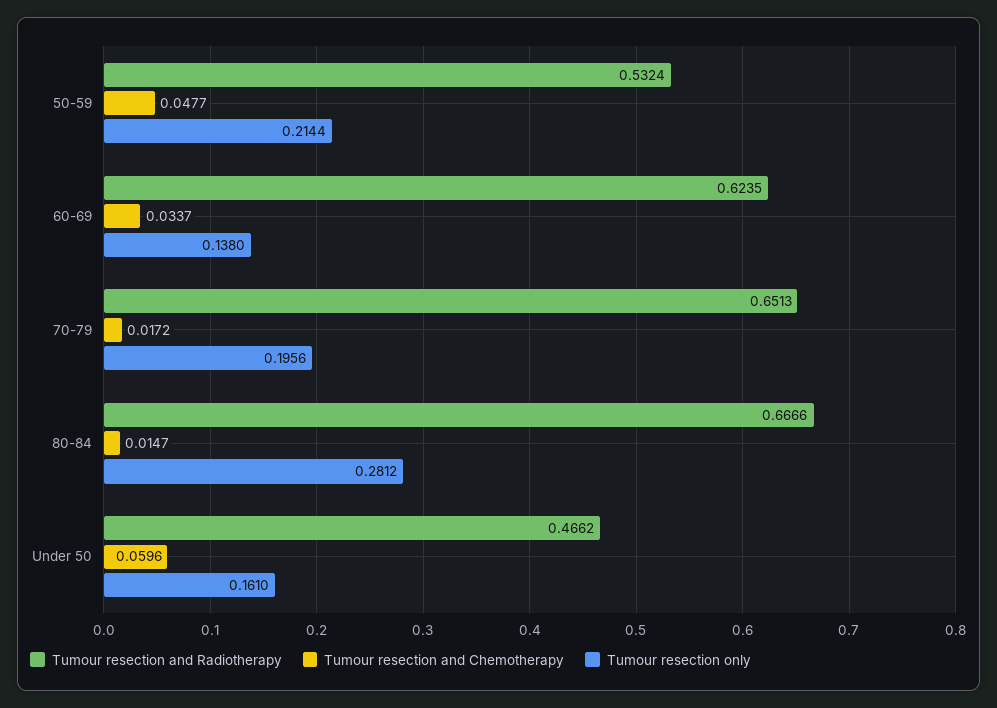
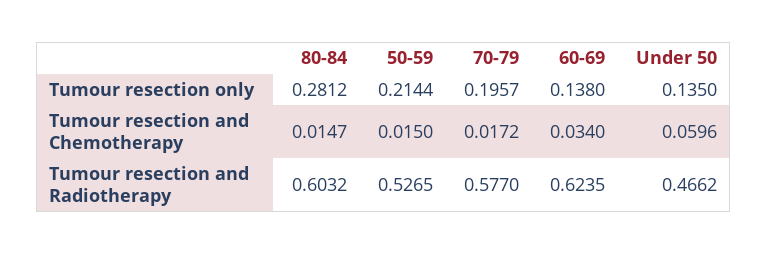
Tumour resection and Radiotherapy, 50-59: 0.5324 -> 0.5265
Tumour resection and Chemotherapy, 50-59: 0.0477 -> 0.015
Tumour resection and Chemotherapy, 60-69: 0.0337 -> 0.034
Tumour resection and Radiotherapy, 70-79: 0.6513 -> 0.577
Tumour resection only, 70-79: 0.1956 -> 0.1957
Tumour resection and Radiotherapy, 80-84: 0.6666 -> 0.6032
Tumour resection only, Under 50: 0.161 -> 0.135

